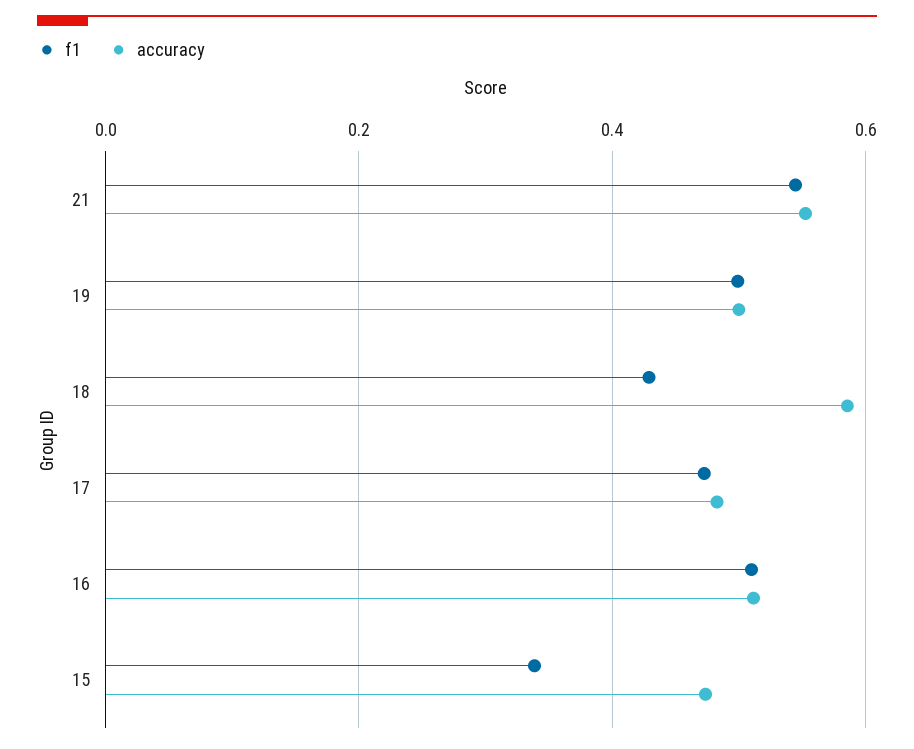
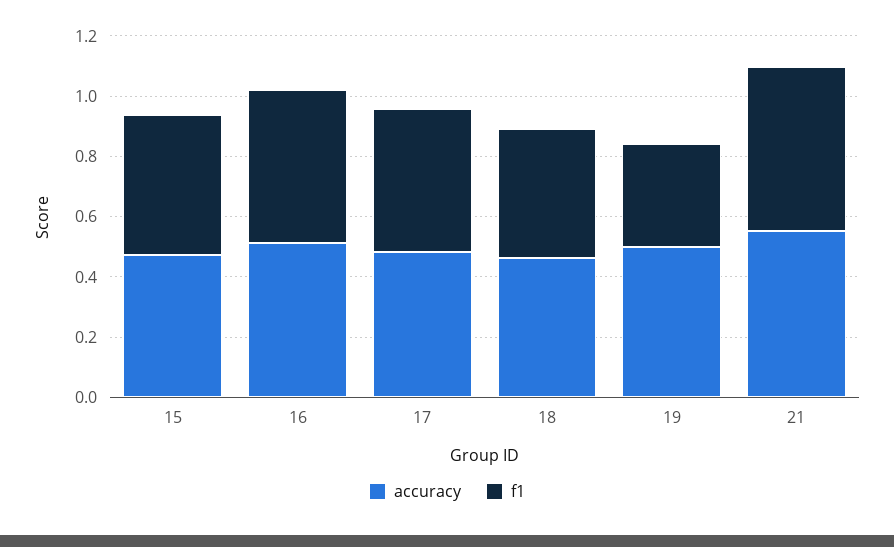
f1, 19: 0.5 -> 0.35
accuracy, 18: 0.58 -> 0.45
f1, 15: 0.34 -> 0.45

